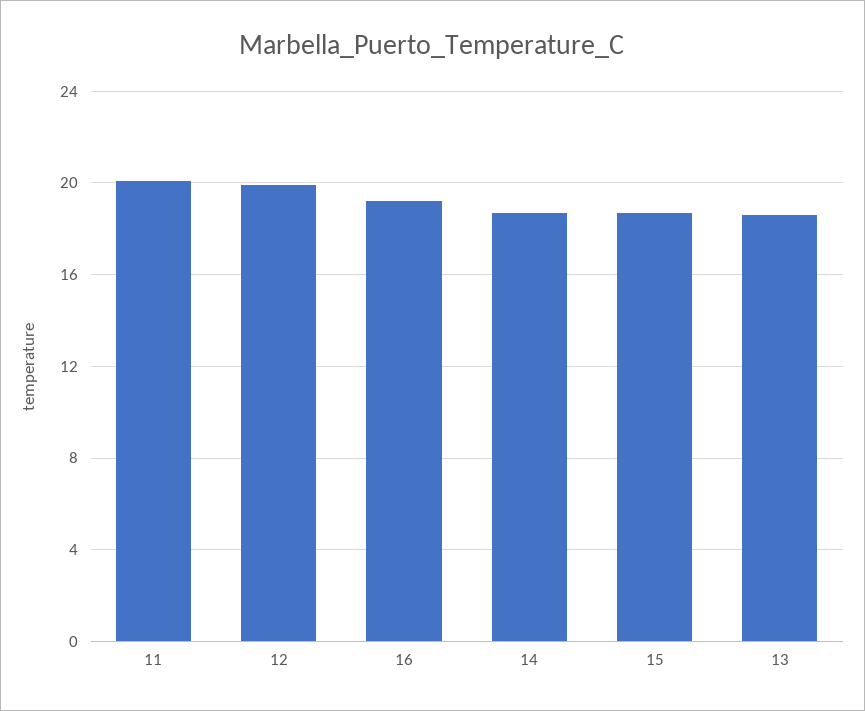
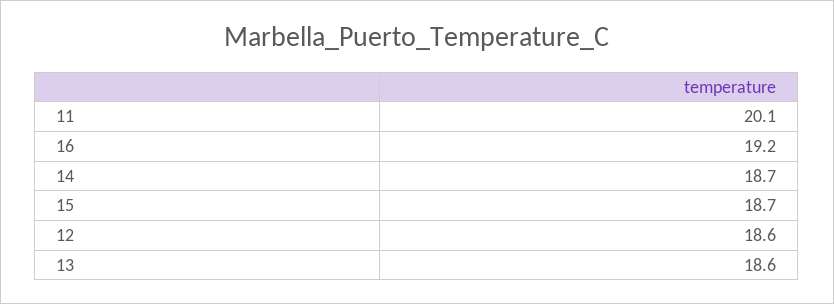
12: 20 -> 18.6

